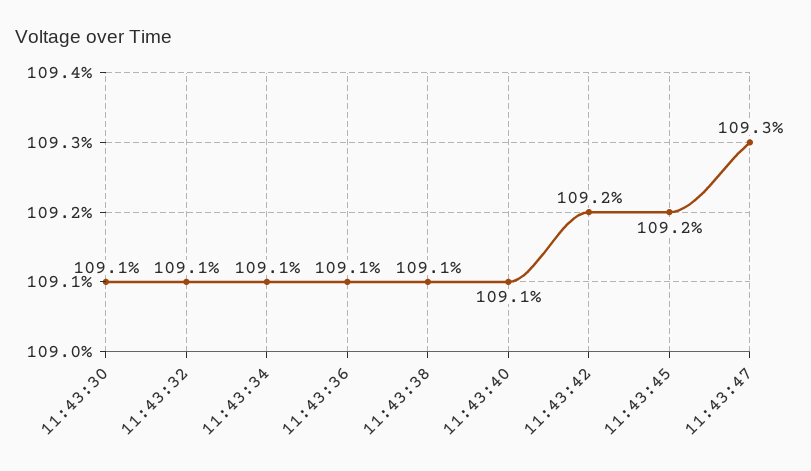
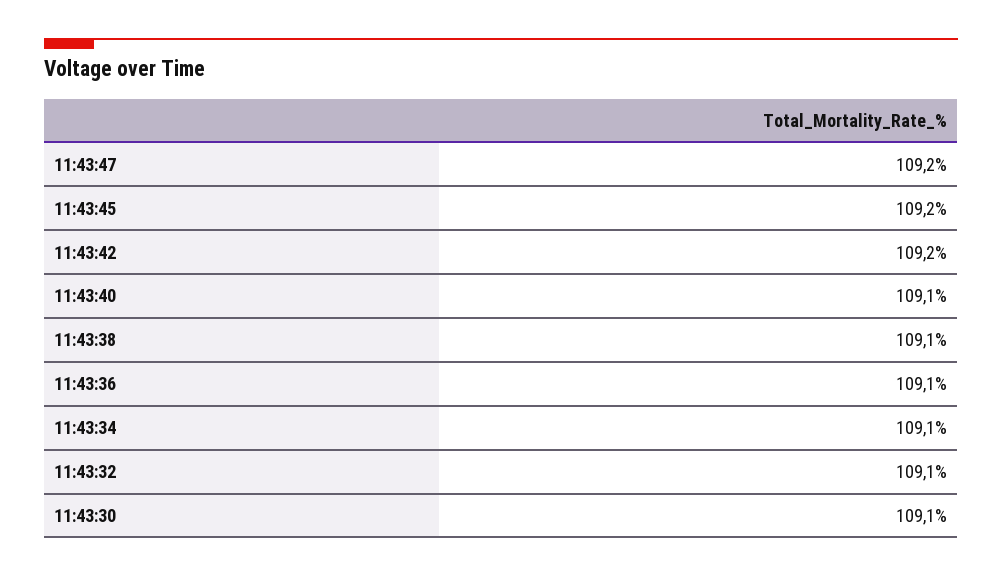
11:43:47: 109.3 -> 109.2

